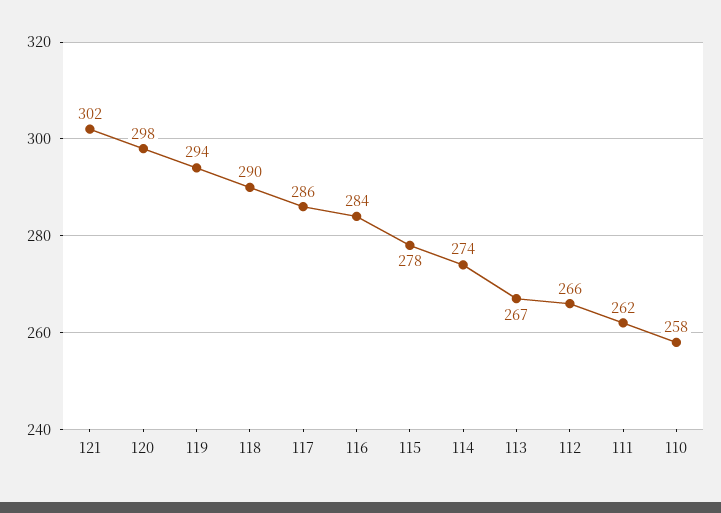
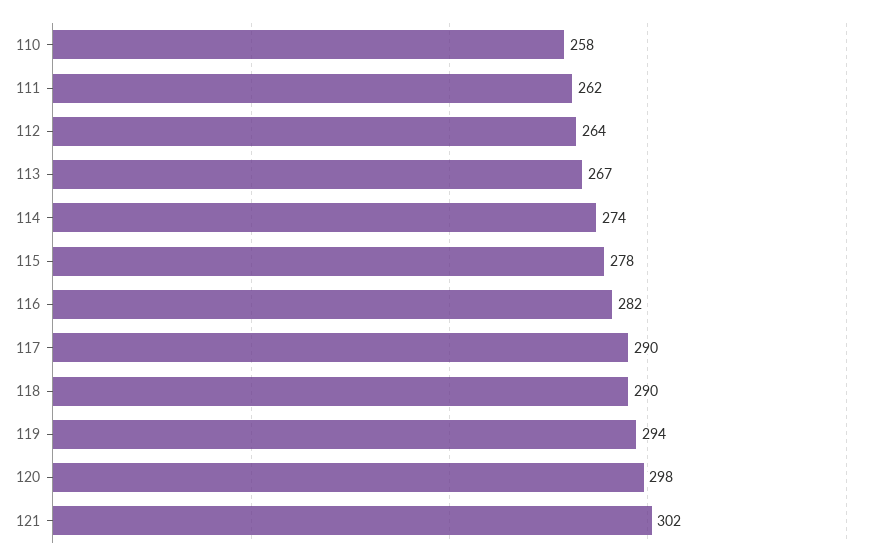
117: 286 -> 290
116: 284 -> 282
112: 266 -> 264

